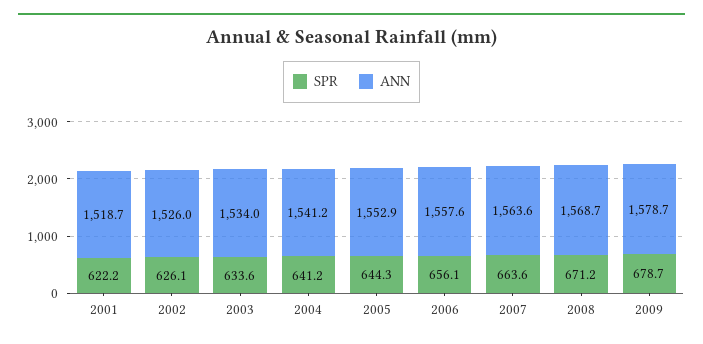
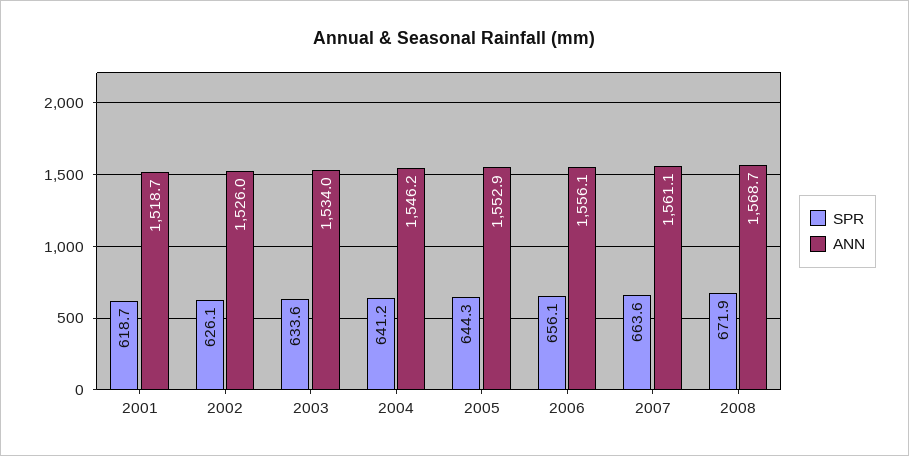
SPR, 2001: 622.2 -> 618.7
ANN, 2004: 1541.2 -> 1546.2
ANN, 2006: 1557.6 -> 1556.1
ANN, 2007: 1563.6 -> 1561.1
SPR, 2008: 671.2 -> 671.9
SPR, 2009: 678.7 -> none
ANN, 2009: 1578.7 -> none

